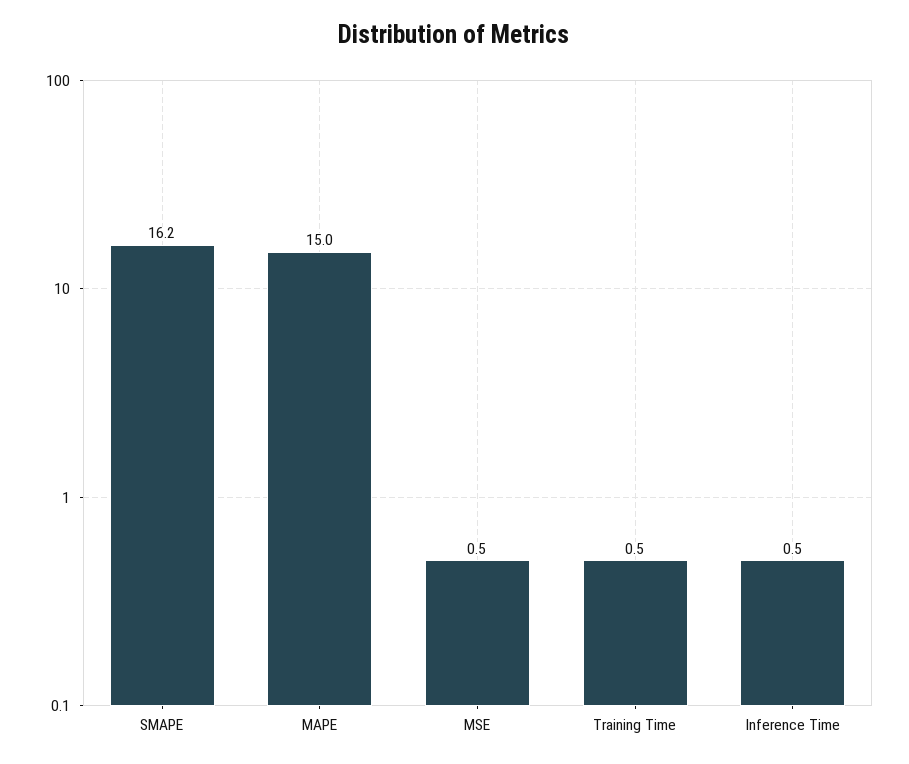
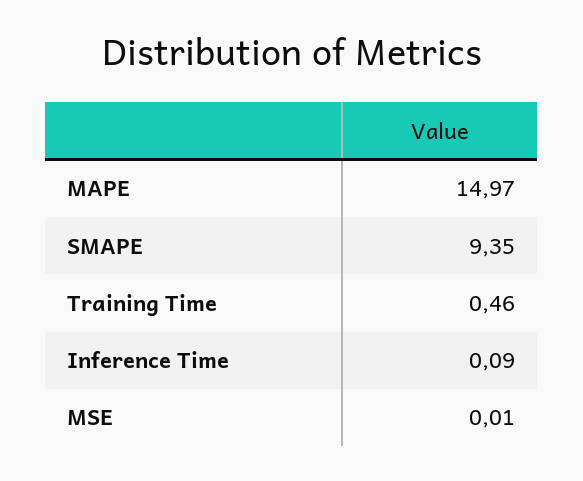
SMAPE: 16.2 -> 9.35
MSE: 0.5 -> 0.01
Inference Time: 0.5 -> 0.09

